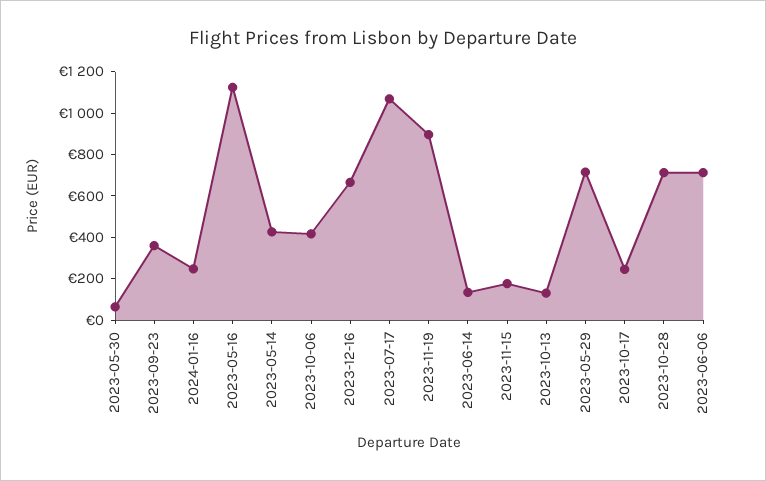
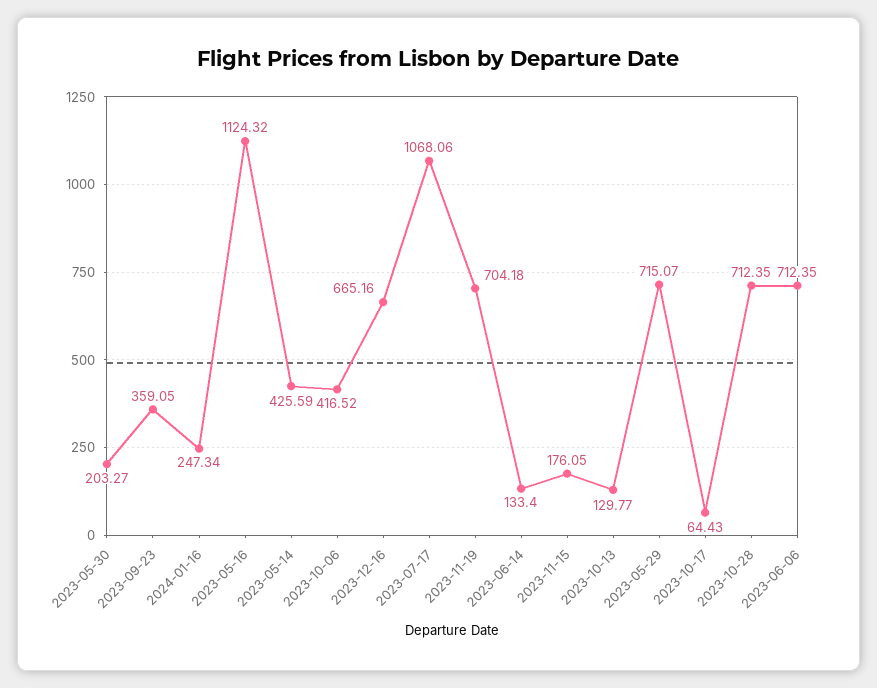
2023-05-30: 50 -> 203.27
2023-11-19: 900 -> 704.18
2023-10-17: 250 -> 64.43

